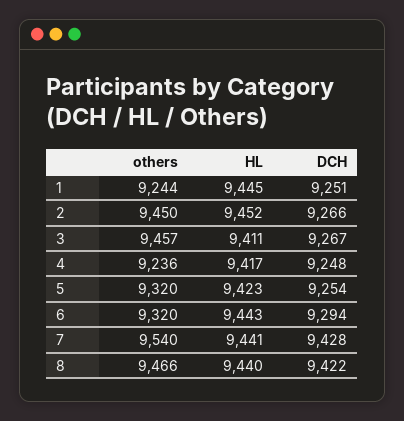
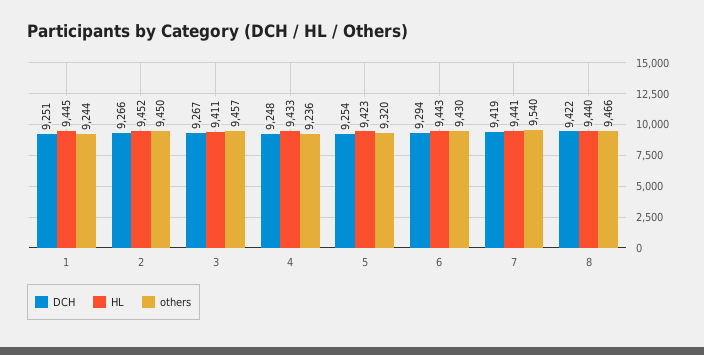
HL, 4: 9417 -> 9433
others, 6: 9320 -> 9430
DCH, 7: 9428 -> 9419

